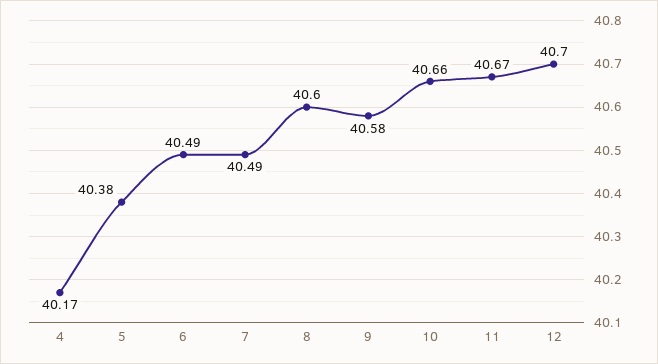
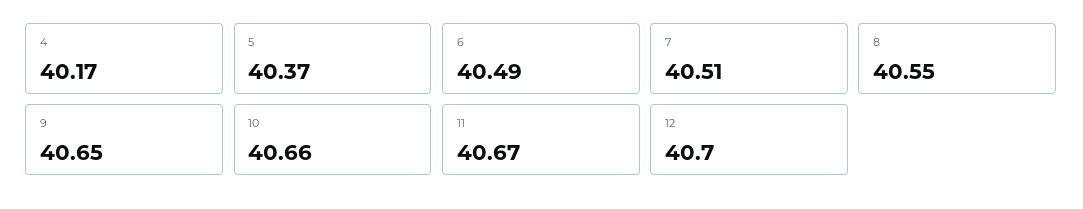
5: 40.38 -> 40.37
7: 40.49 -> 40.51
8: 40.6 -> 40.55
9: 40.58 -> 40.65

